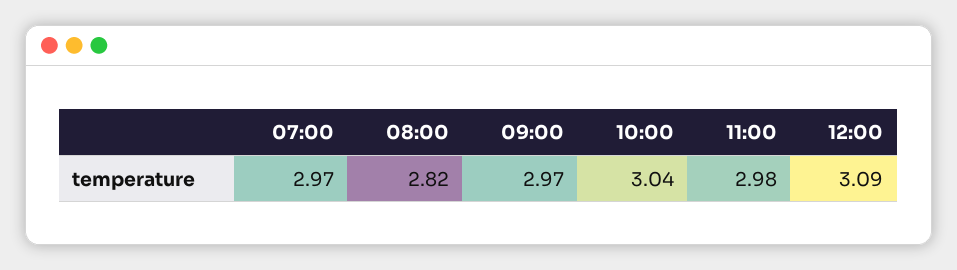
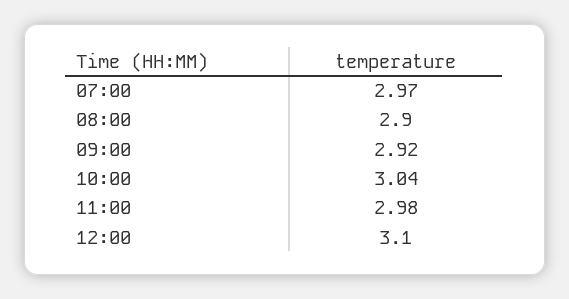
08:00: 2.82 -> 2.9
09:00: 2.97 -> 2.92
12:00: 3.09 -> 3.1

